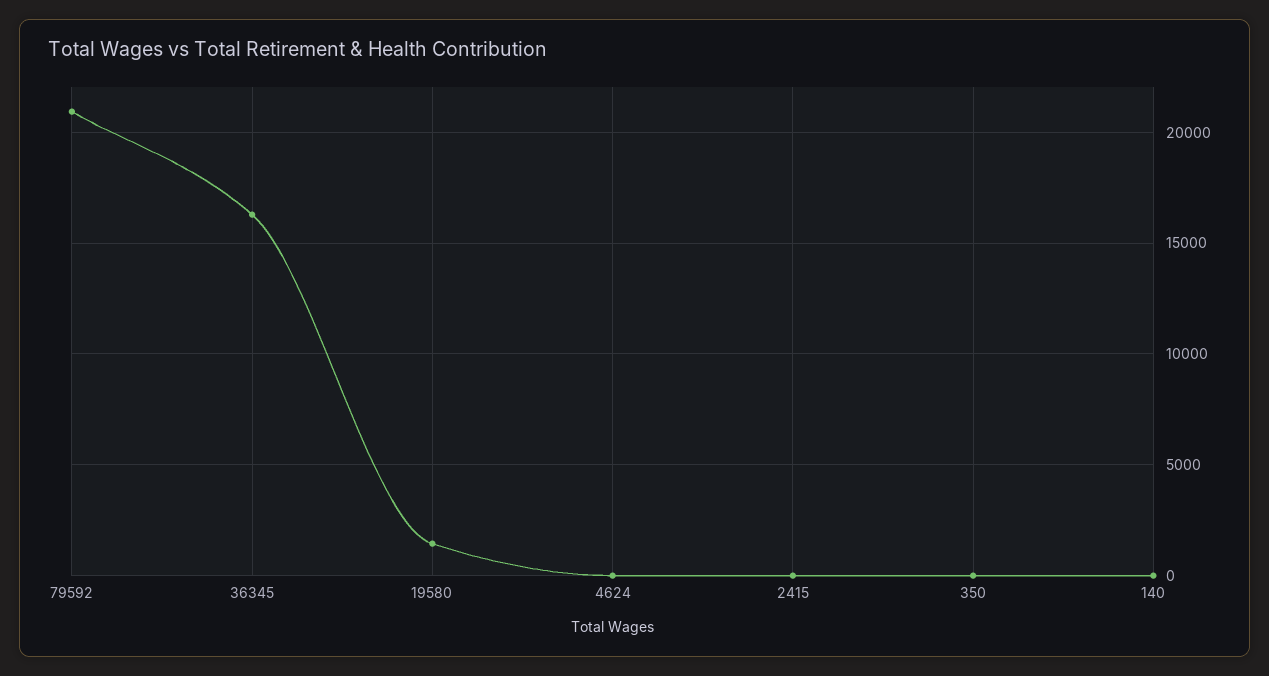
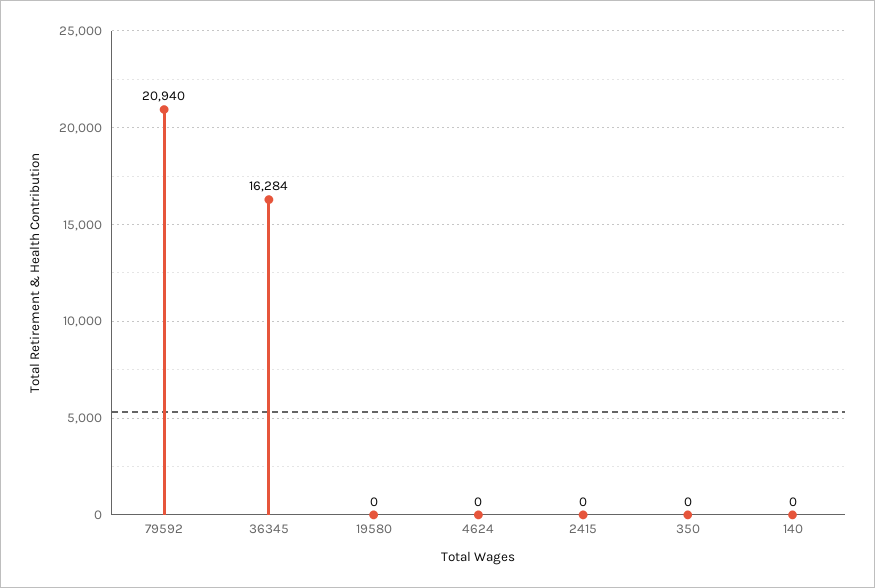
19580: 1500 -> 0

